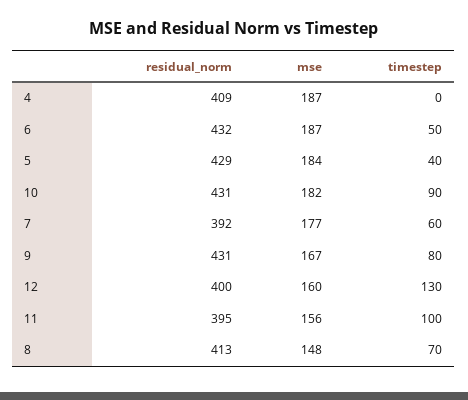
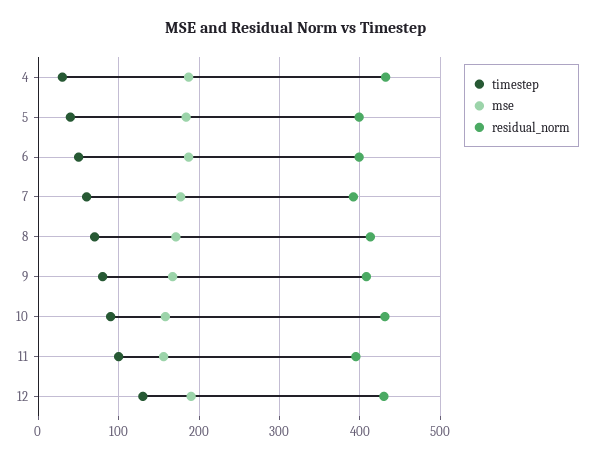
residual_norm, 4: 409 -> 430
timestep, 4: 0 -> 30
residual_norm, 6: 432 -> 400
residual_norm, 5: 429 -> 400
mse, 10: 182 -> 160
residual_norm, 9: 431 -> 410
residual_norm, 12: 400 -> 430
mse, 12: 160 -> 190
mse, 8: 148 -> 170

